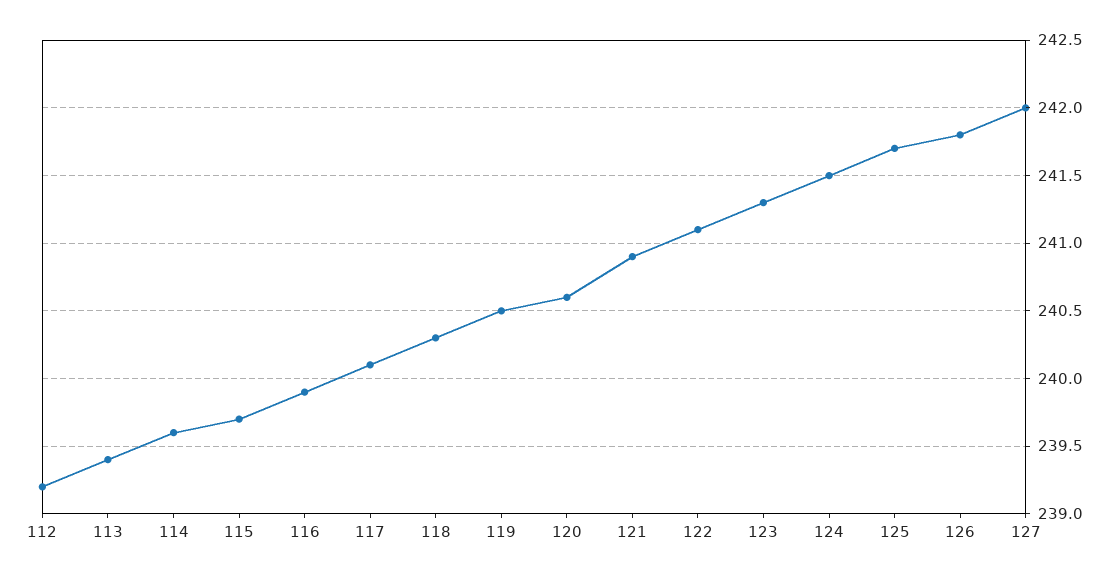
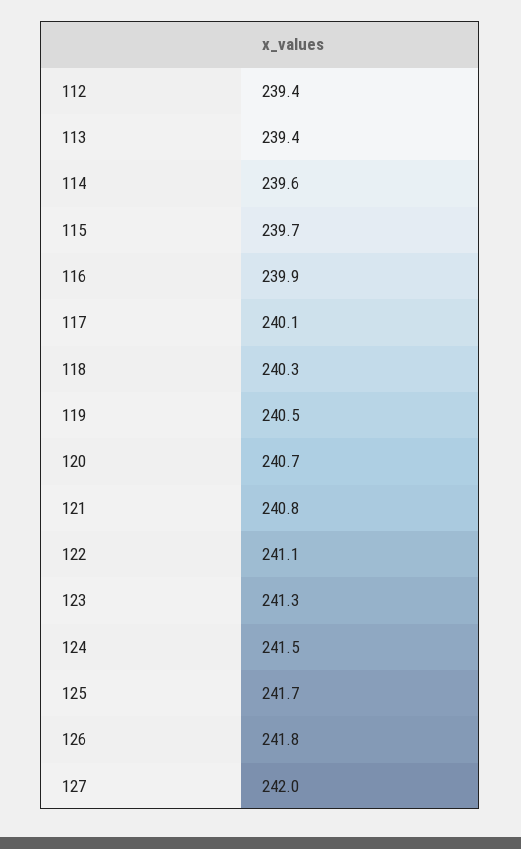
112: 239.2 -> 239.4
120: 240.6 -> 240.7
121: 240.9 -> 240.8

